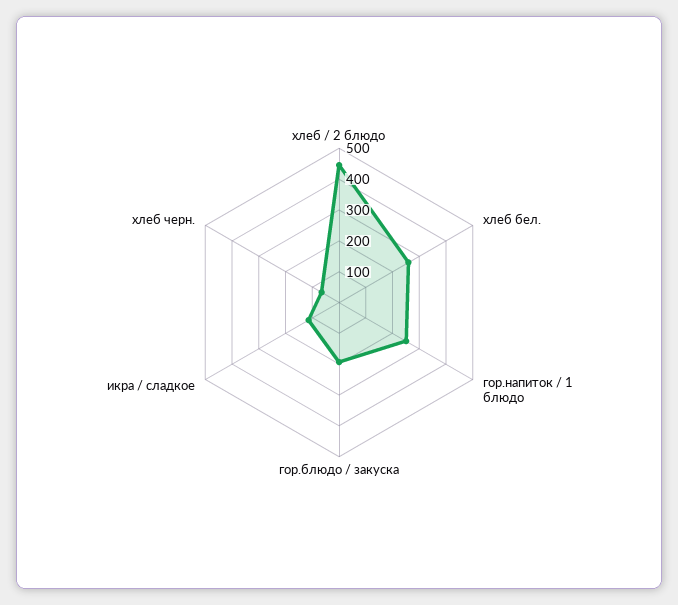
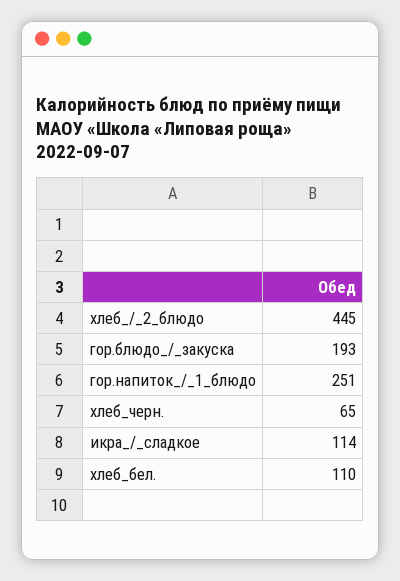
хлеб бел.: 250 -> 110

